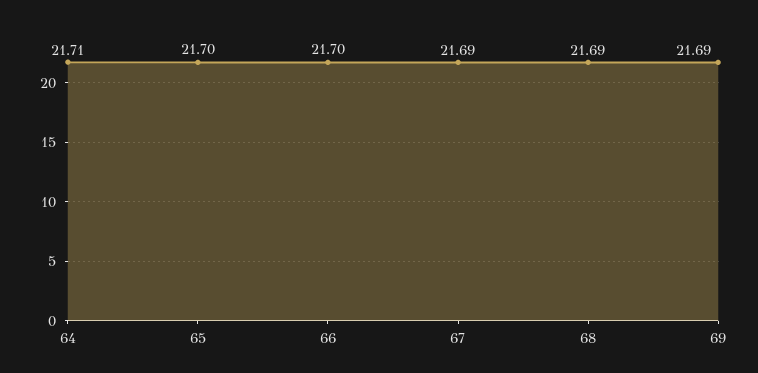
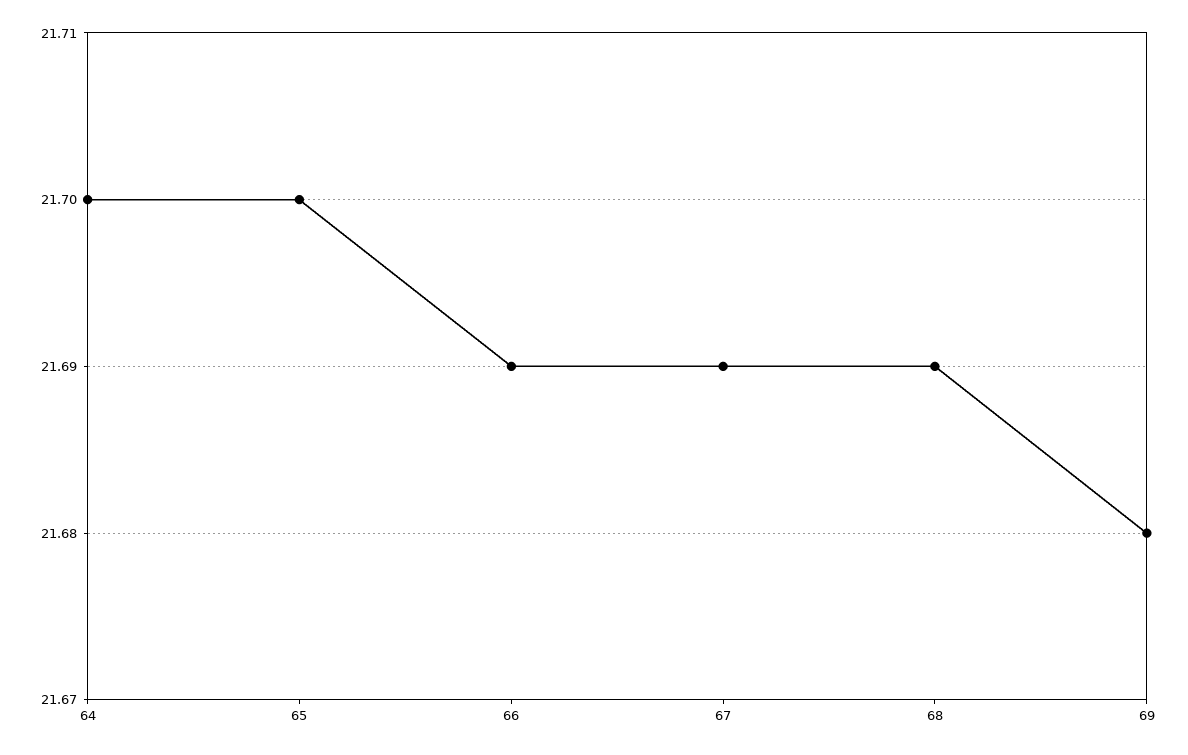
64: 21.71 -> 21.7
66: 21.7 -> 21.69
69: 21.69 -> 21.68

